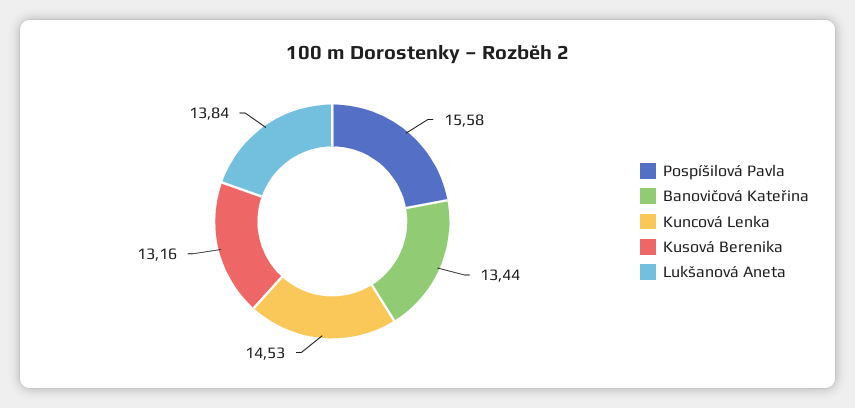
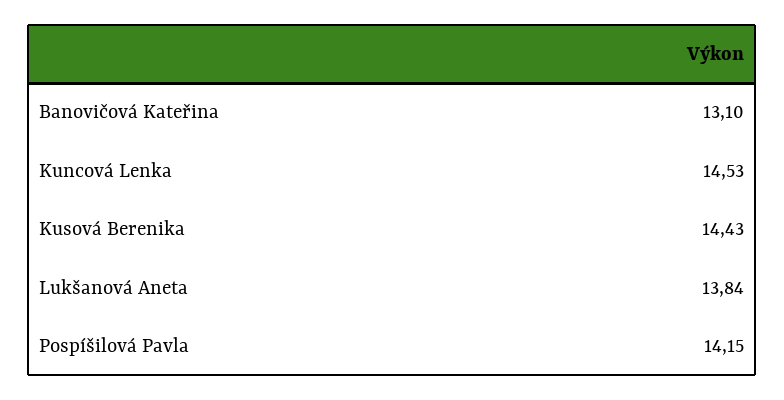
Pospíšilová Pavla: 15.58 -> 14.15
Banovičová Kateřina: 13.44 -> 13.1
Kusová Berenika: 13.16 -> 14.43

